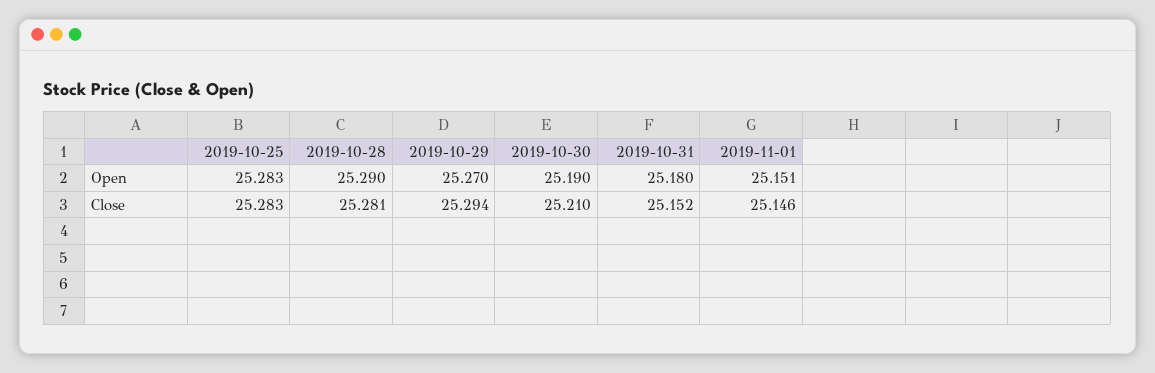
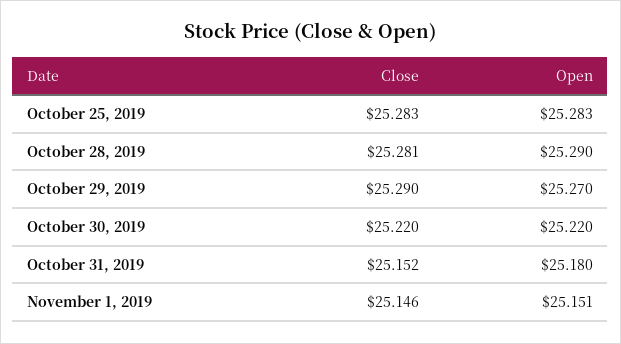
2019-10-30, Open: 25.19 -> 25.22
2019-10-29, Close: 25.294 -> 25.29
2019-10-30, Close: 25.21 -> 25.22

